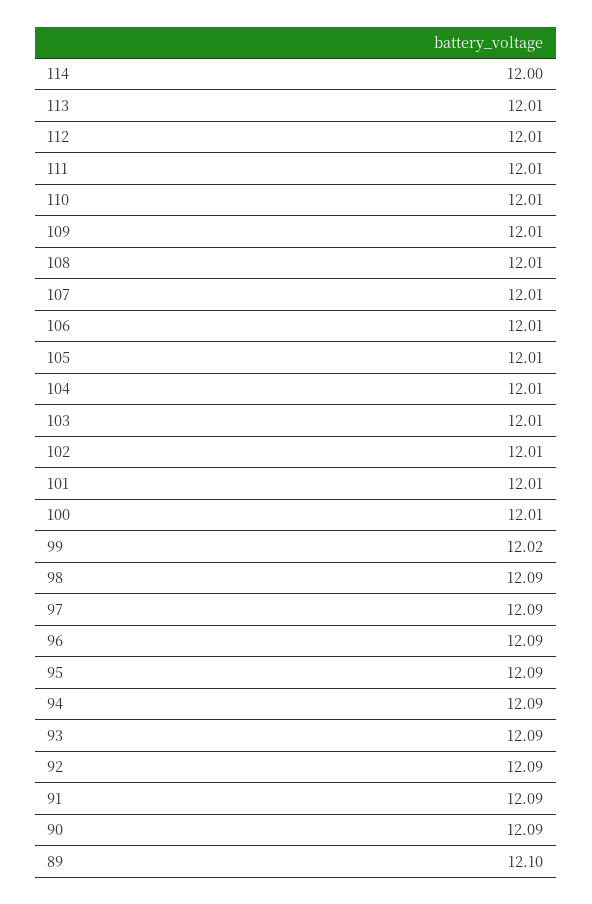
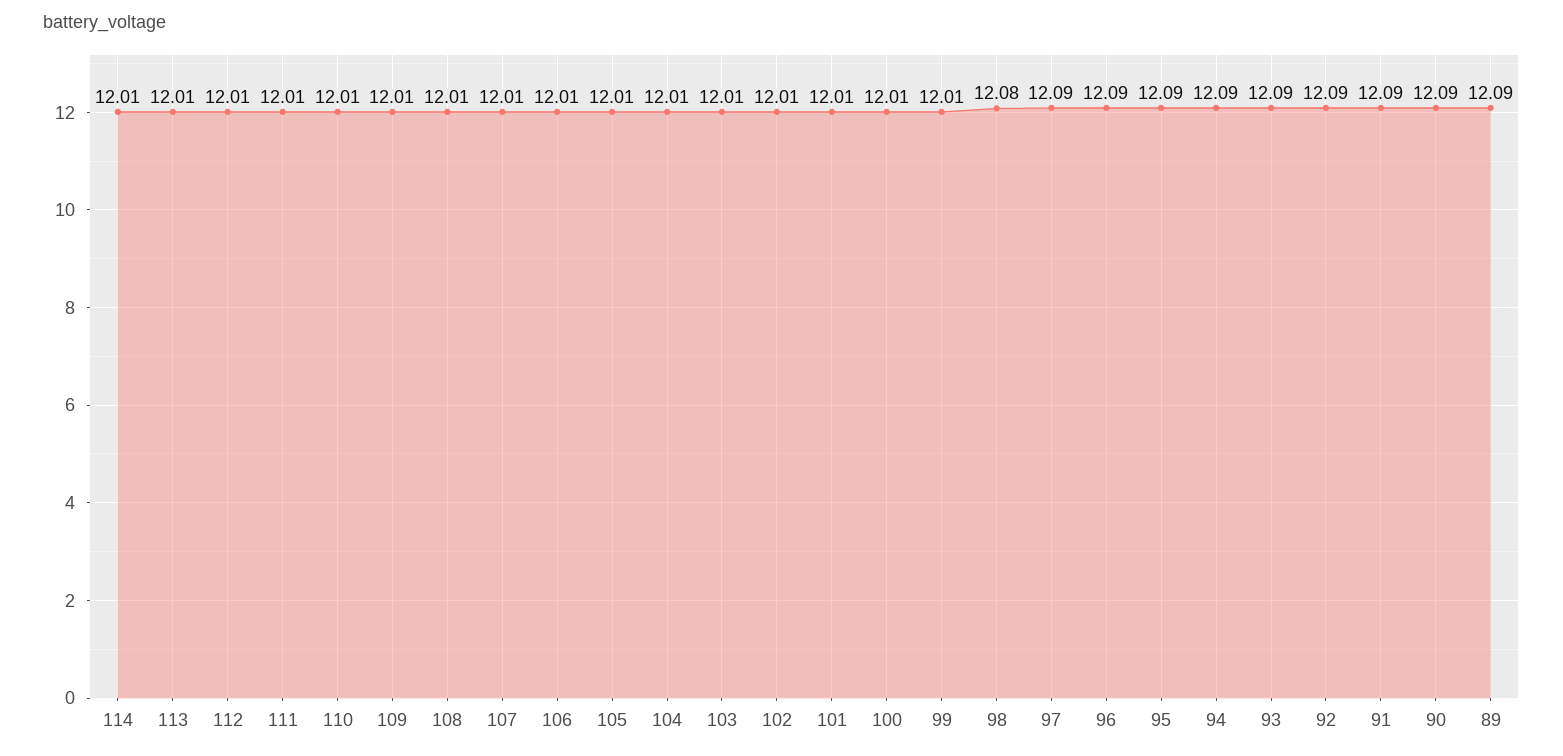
114: 12 -> 12.01
99: 12.02 -> 12.01
98: 12.09 -> 12.08
89: 12.1 -> 12.09

